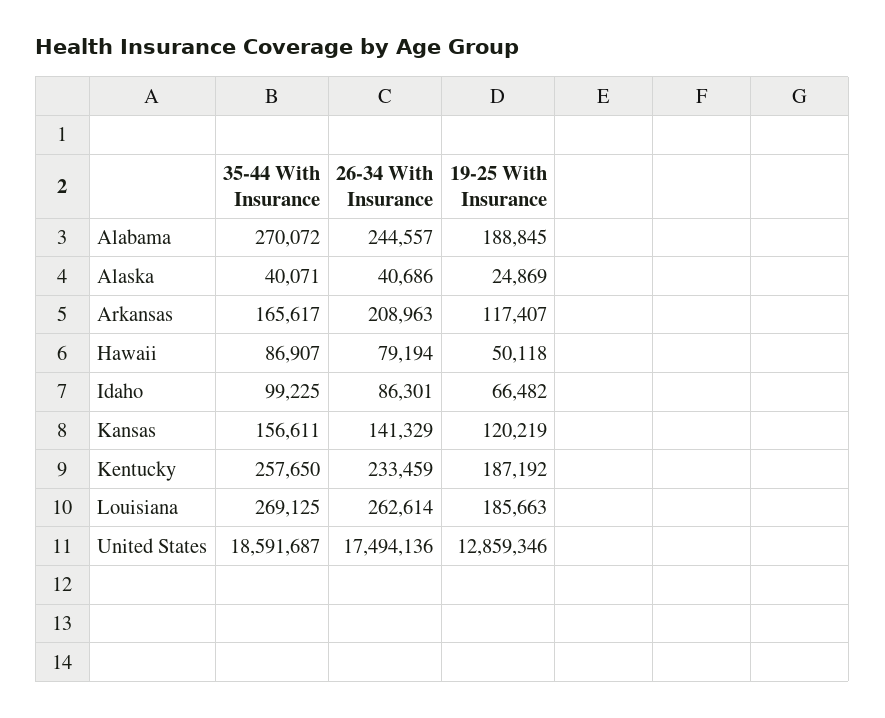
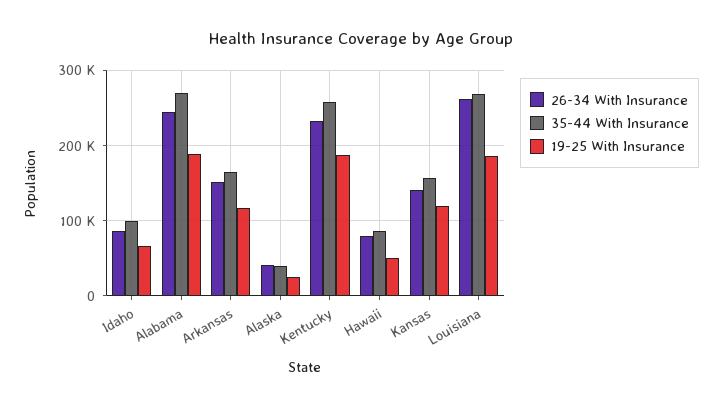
26-34 With Insurance, Arkansas: 208963 -> 150000
35-44 With Insurance, United States: 18591687 -> none
26-34 With Insurance, United States: 17494136 -> none
19-25 With Insurance, United States: 12859346 -> none

